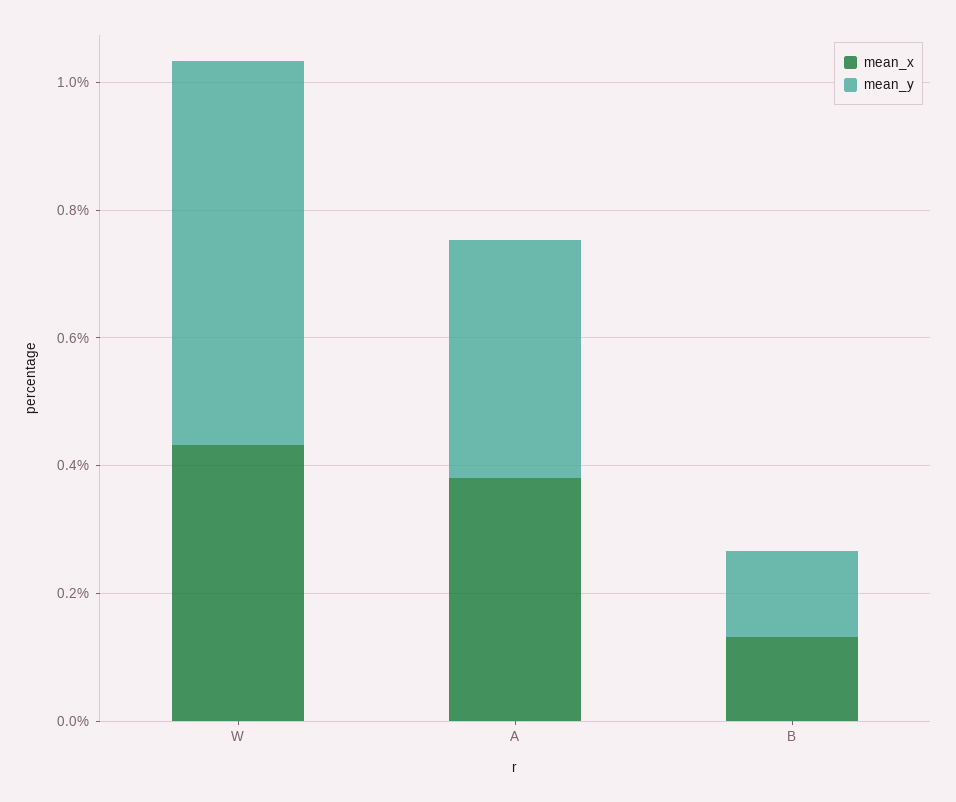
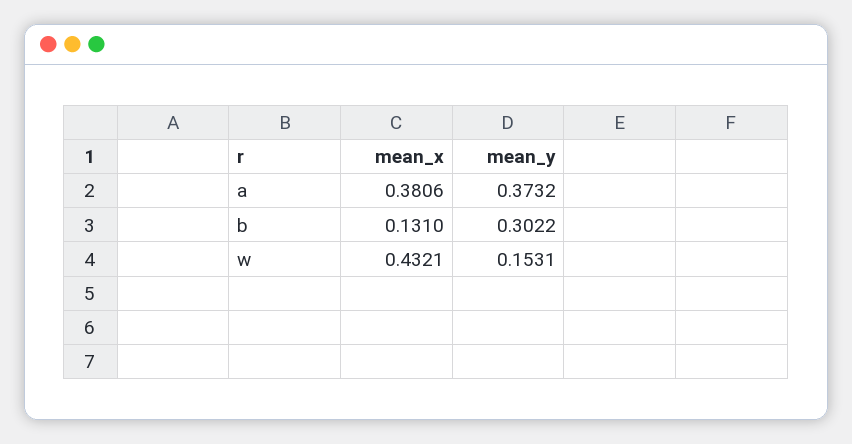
mean_y, W: 0.6 -> 0.1531
mean_y, B: 0.15 -> 0.3022

